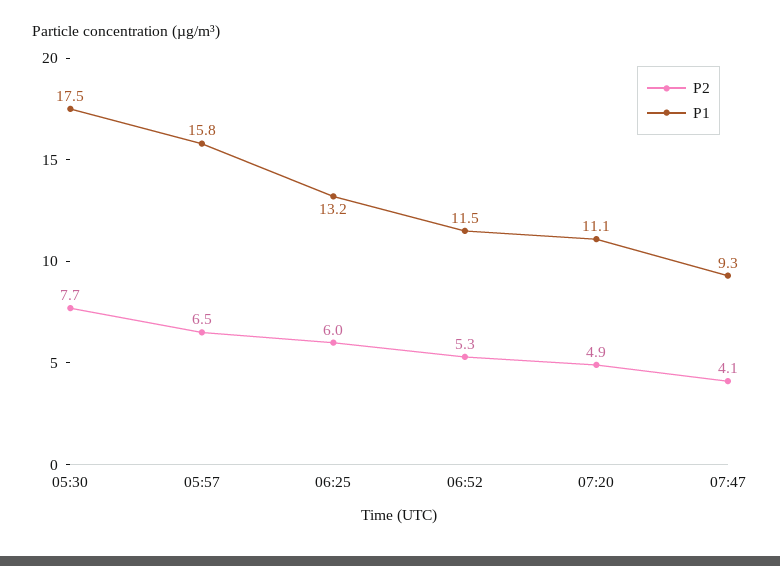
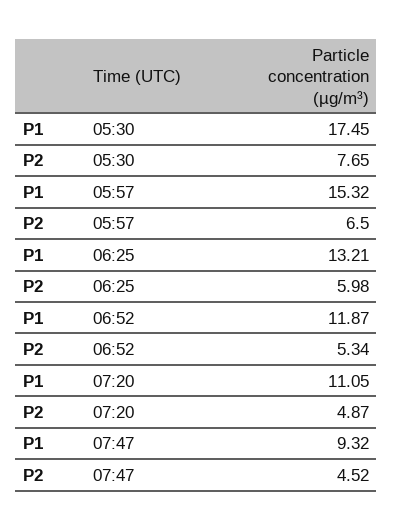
P1, 05:57: 15.8 -> 15.32
P1, 06:52: 11.5 -> 11.87
P2, 07:47: 4.1 -> 4.52

